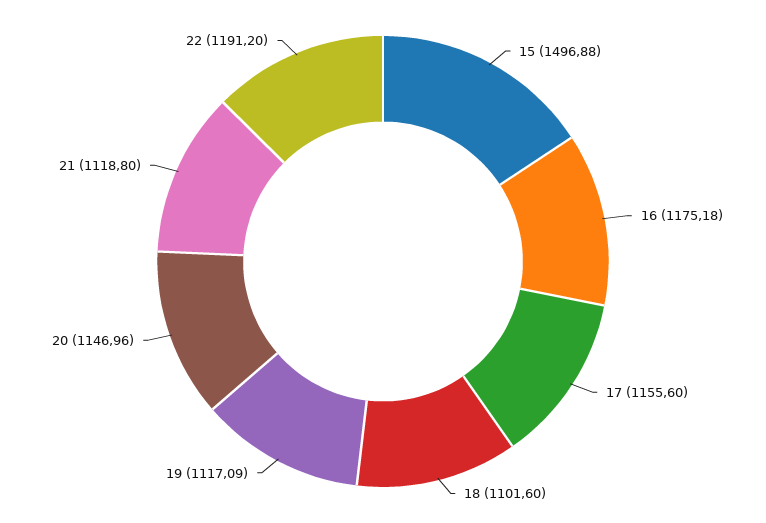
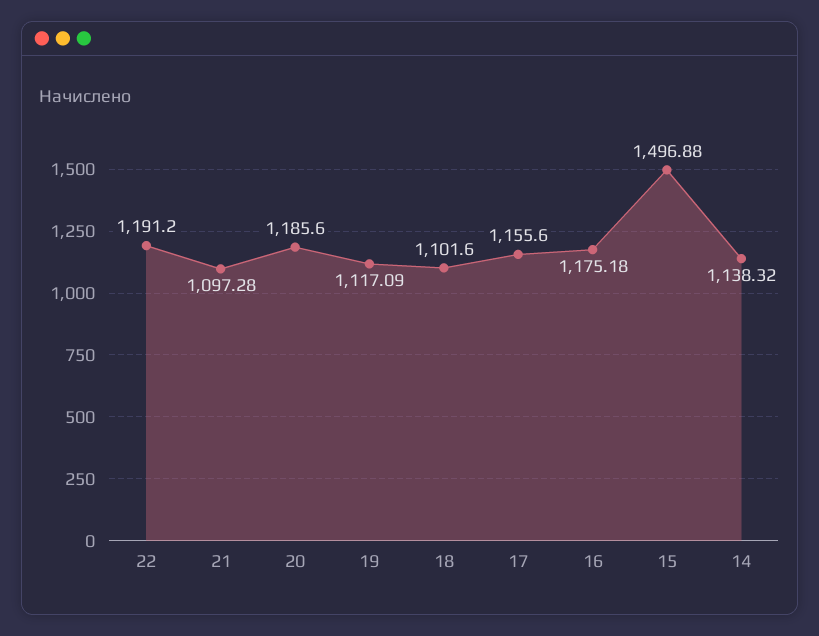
20: 1146.96 -> 1185.6
21: 1118.8 -> 1097.28
14: none -> 1138.32

